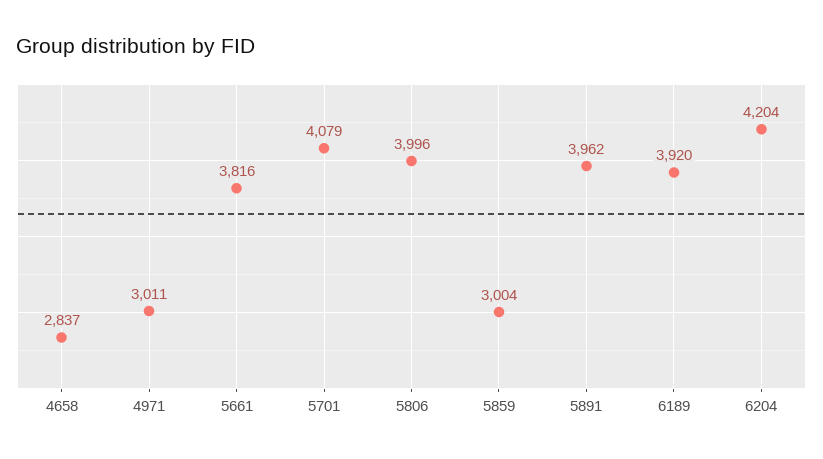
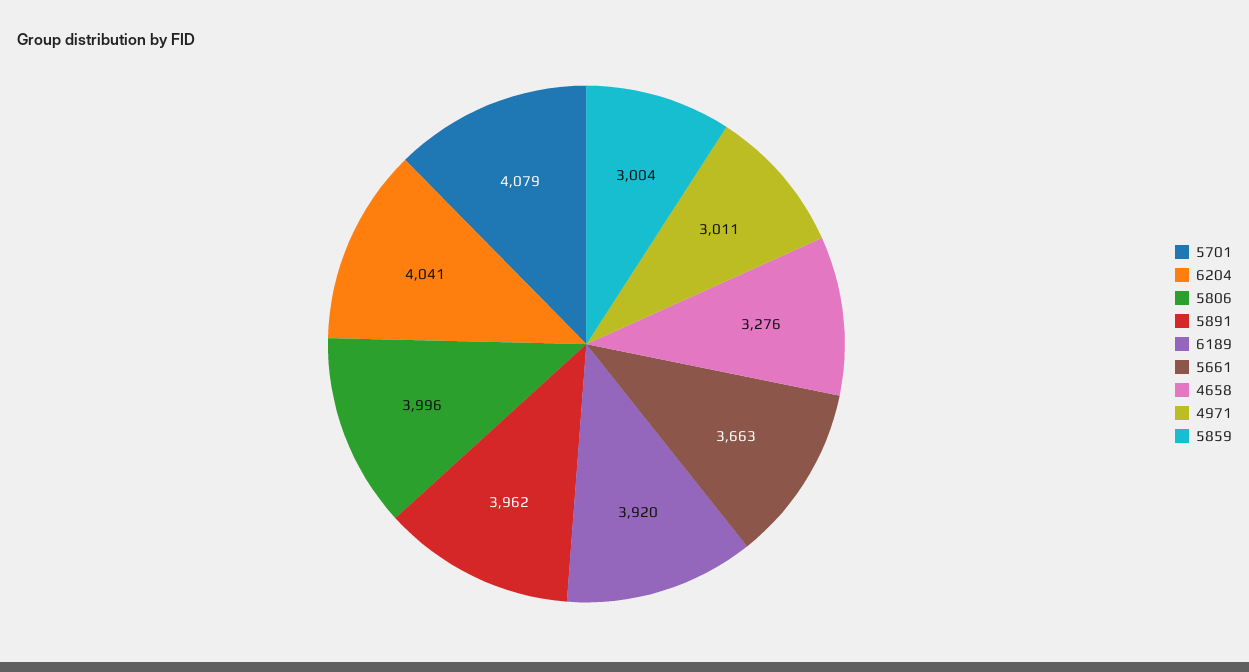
4658: 2837 -> 3276
5661: 3816 -> 3663
6204: 4204 -> 4041

